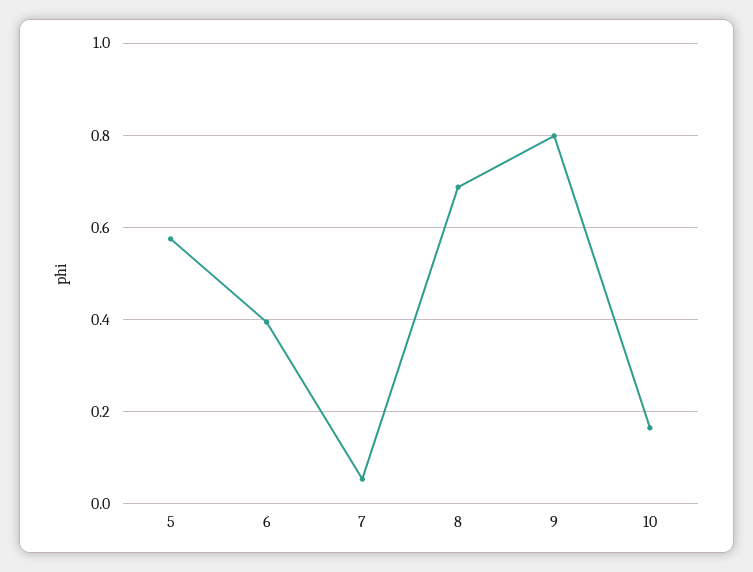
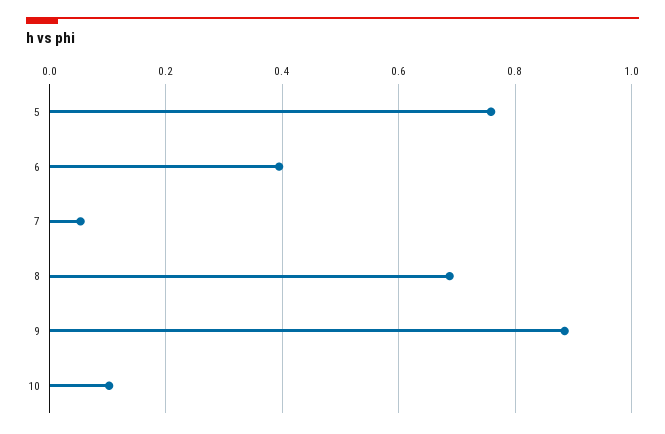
5: 0.58 -> 0.76
9: 0.8 -> 0.88
10: 0.16 -> 0.1

